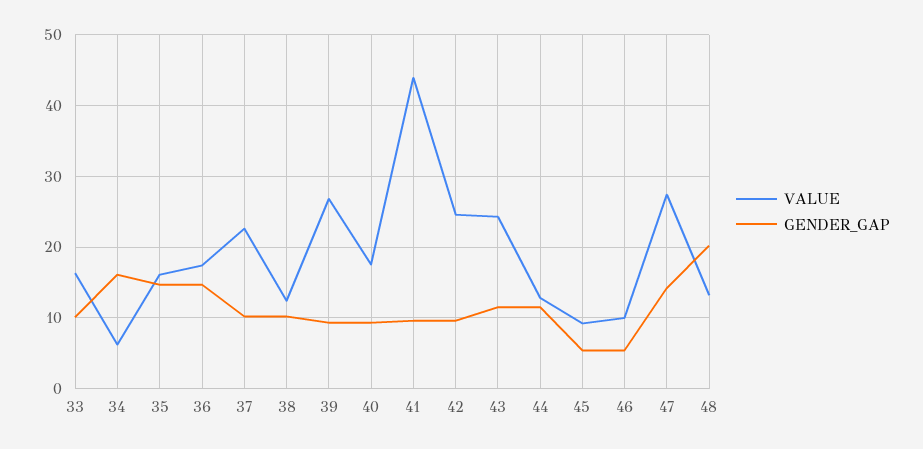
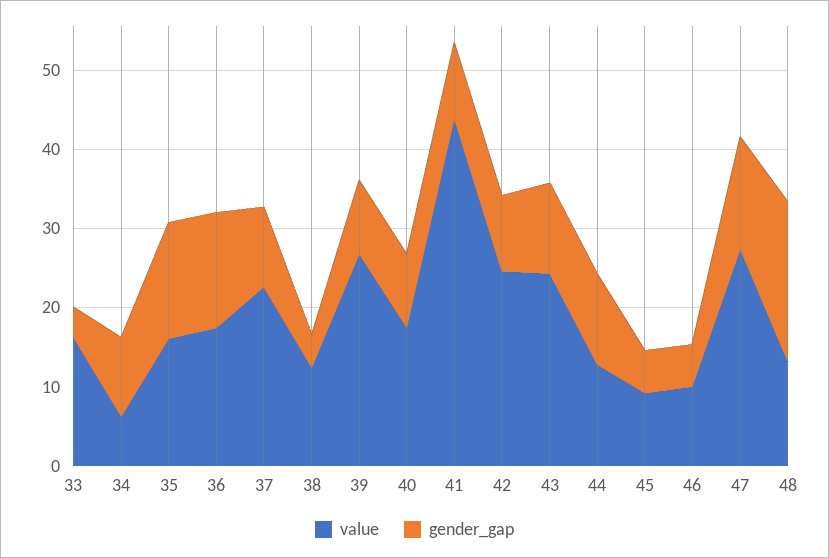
GENDER_GAP, 33: 10 -> 4
GENDER_GAP, 34: 16 -> 10
GENDER_GAP, 38: 10 -> 4

